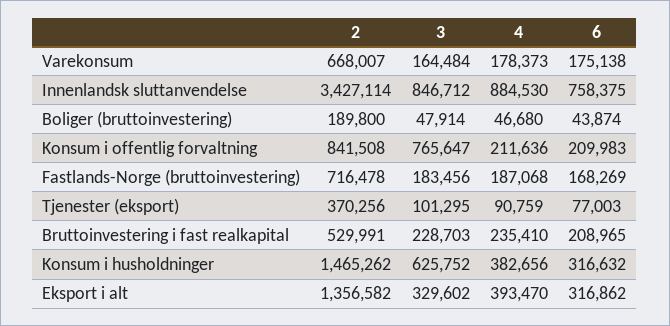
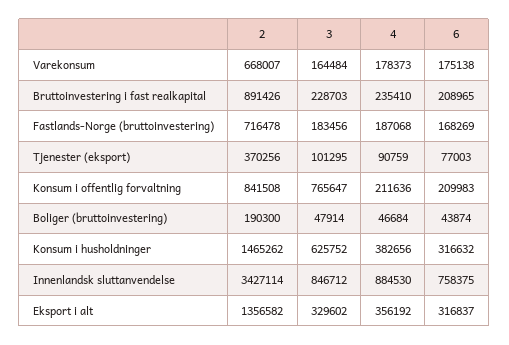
2, Boliger (bruttoinvestering): 189800 -> 190300
4, Boliger (bruttoinvestering): 46680 -> 46684
2, Bruttoinvestering i fast realkapital: 529991 -> 891426
4, Eksport i alt: 393470 -> 356192
6, Eksport i alt: 316862 -> 316837

